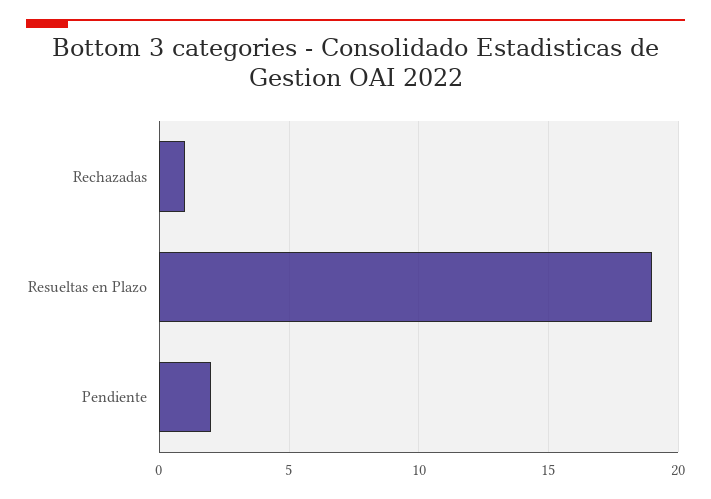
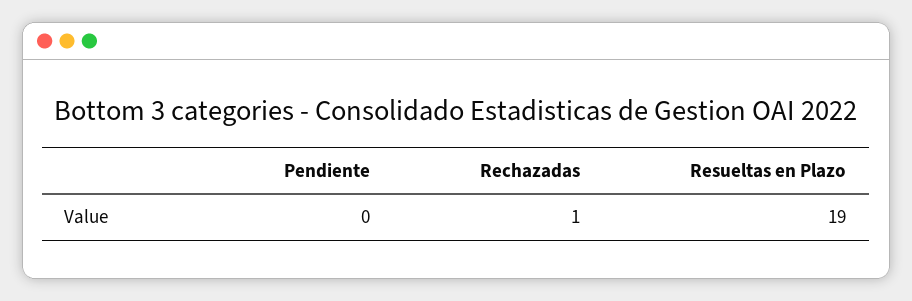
Pendiente: 2 -> 0

